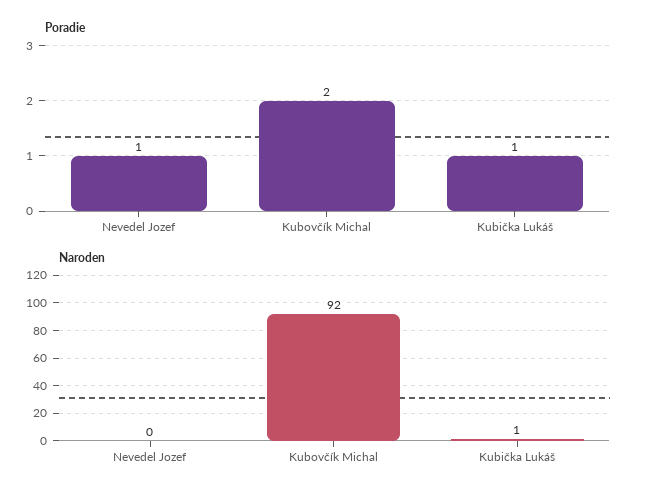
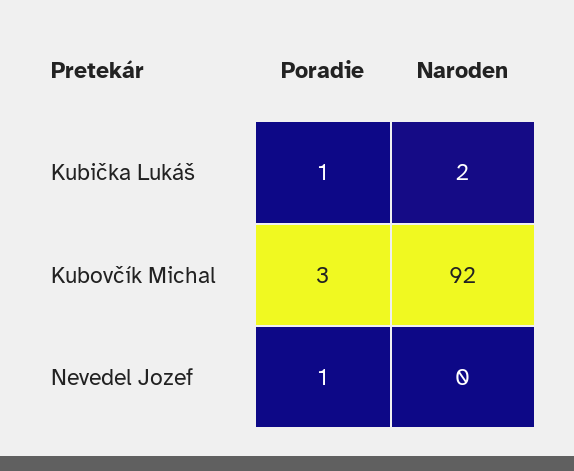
Poradie, Kubovčík Michal: 2 -> 3
Naroden, Kubička Lukáš: 1 -> 2

